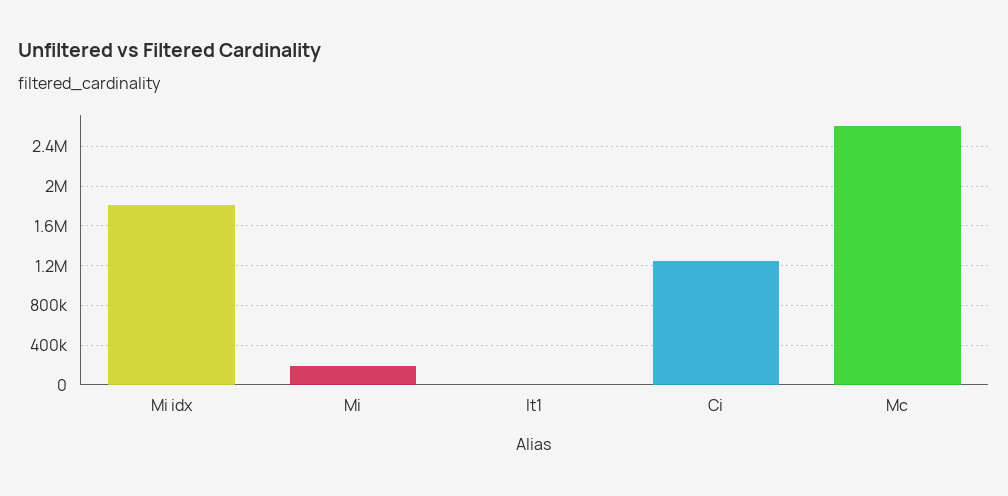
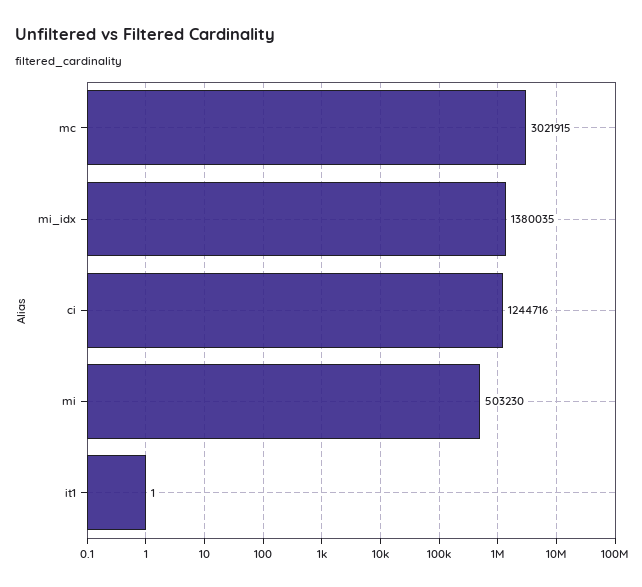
Mi idx: 1800000 -> 1380035
Mi: 200000 -> 503230
Mc: 2600000 -> 3021915

